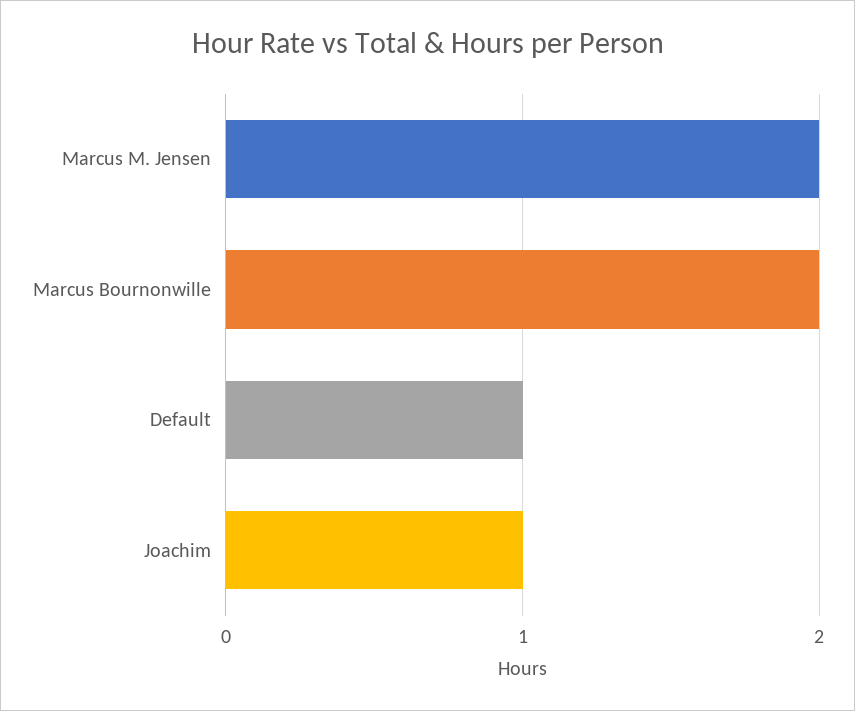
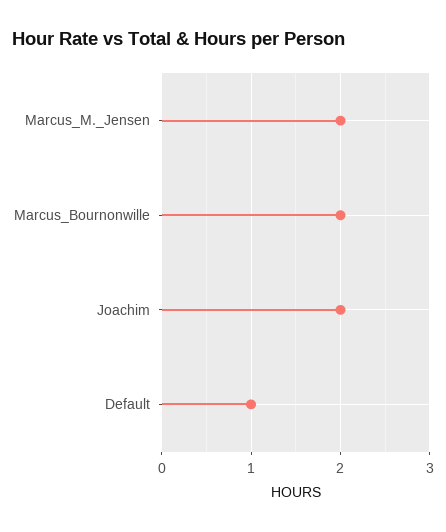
Joachim: 1 -> 2

